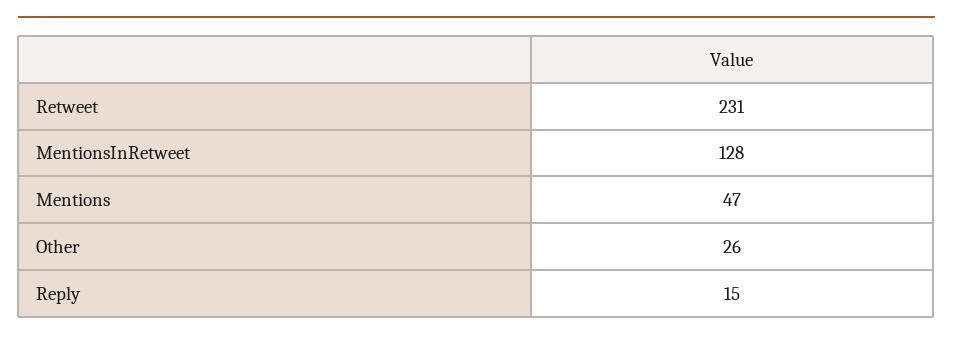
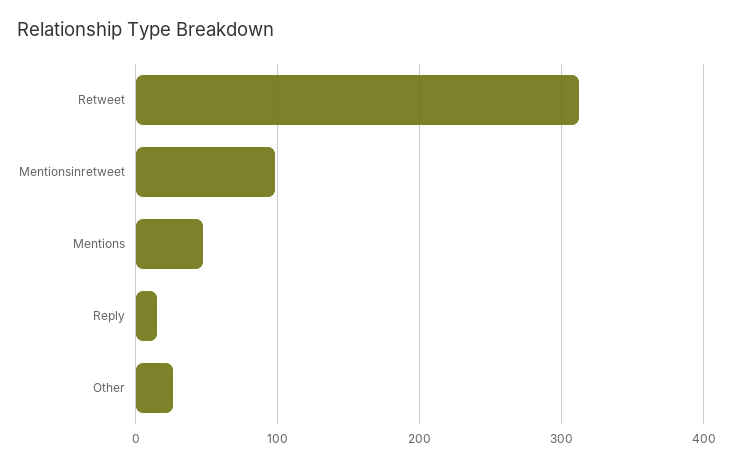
Retweet: 231 -> 310
MentionsInRetweet: 128 -> 100

